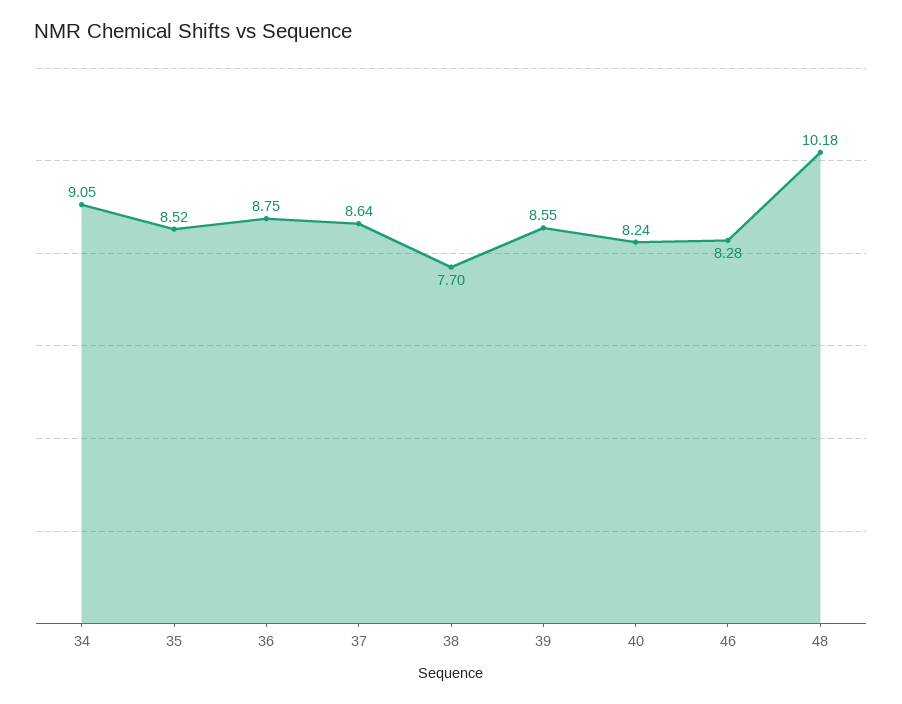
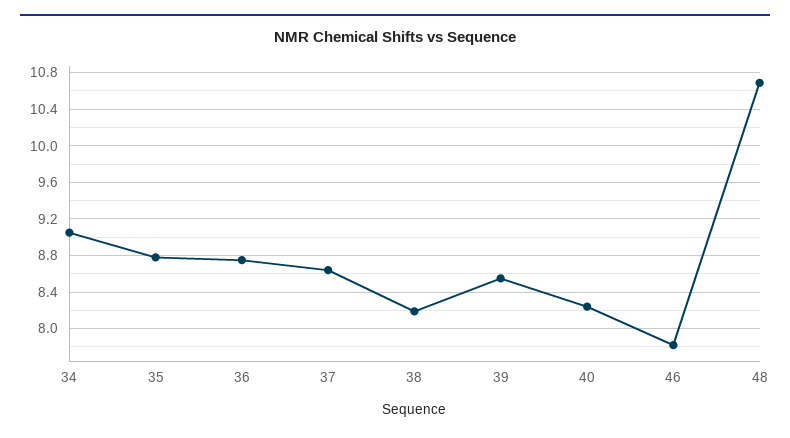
35: 8.52 -> 8.8
38: 7.7 -> 8.2
46: 8.28 -> 7.8
48: 10.18 -> 10.7

